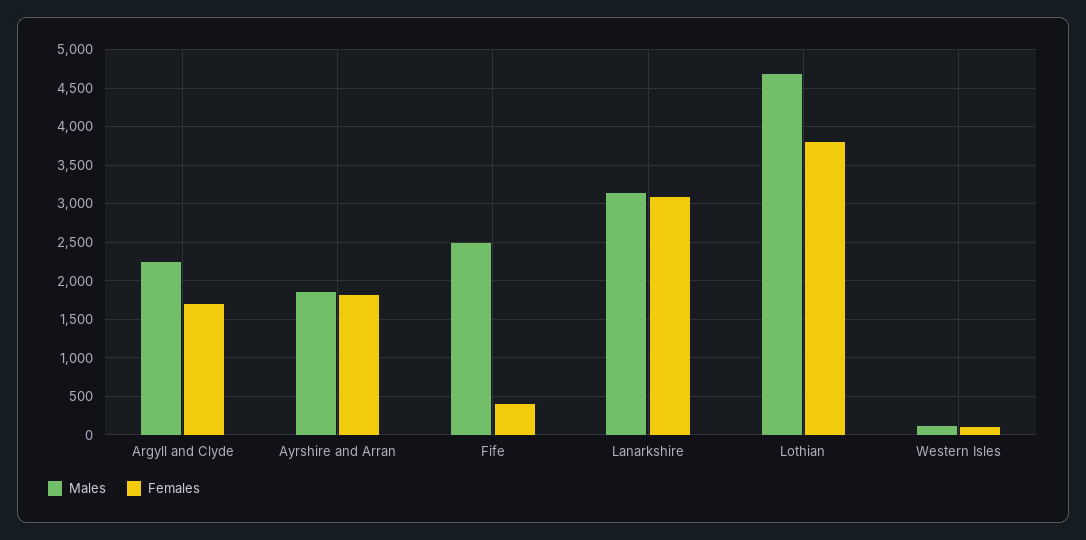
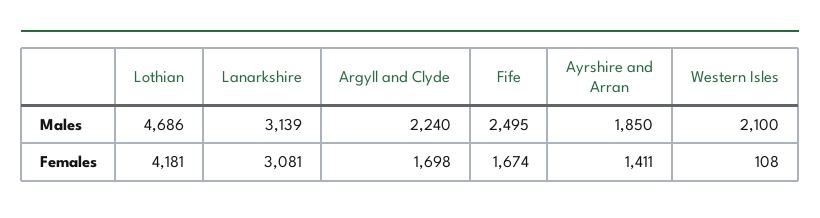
Females, Ayrshire and Arran: 1800 -> 1411
Females, Fife: 400 -> 1674
Females, Lothian: 3800 -> 4181
Males, Western Isles: 100 -> 2100

